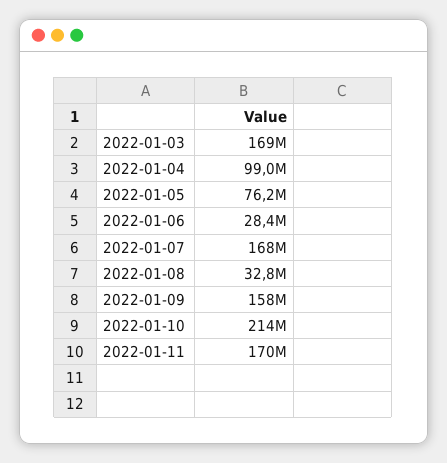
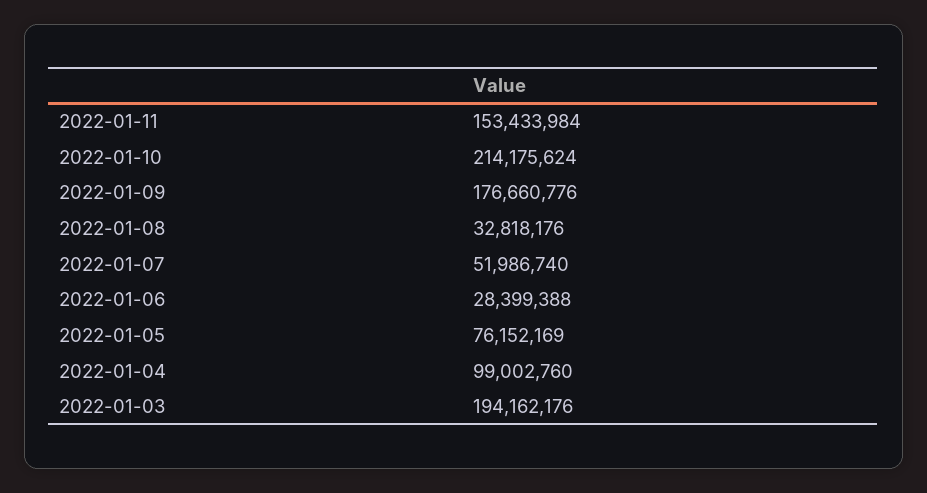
2022-01-03: 169000000 -> 194162176
2022-01-07: 168000000 -> 51986740
2022-01-09: 158000000 -> 176660776
2022-01-11: 170000000 -> 153433984

